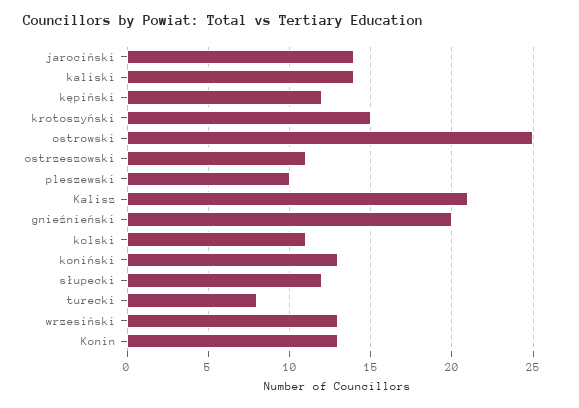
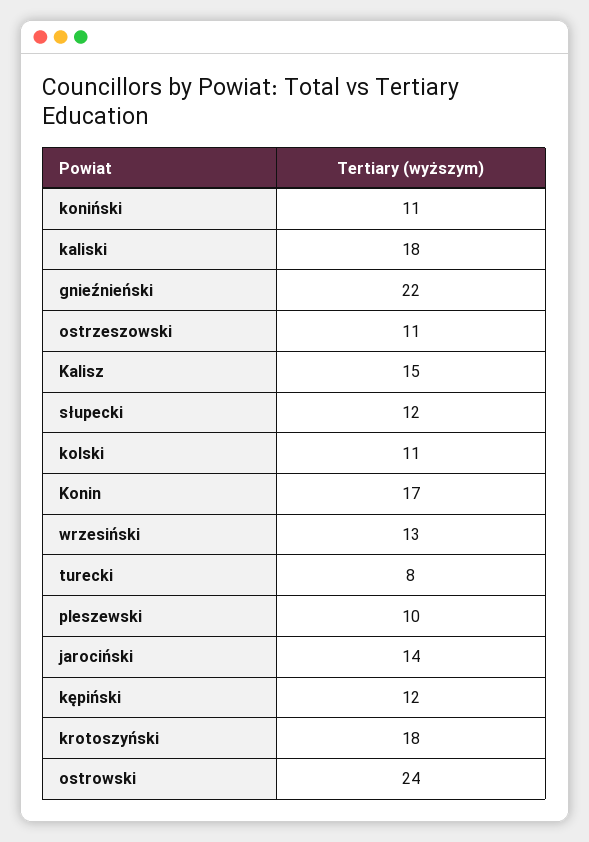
kaliski: 14 -> 18
krotoszyński: 15 -> 18
ostrowski: 25 -> 24
Kalisz: 21 -> 15
gnieźnieński: 20 -> 22
koniński: 13 -> 11
Konin: 13 -> 17

